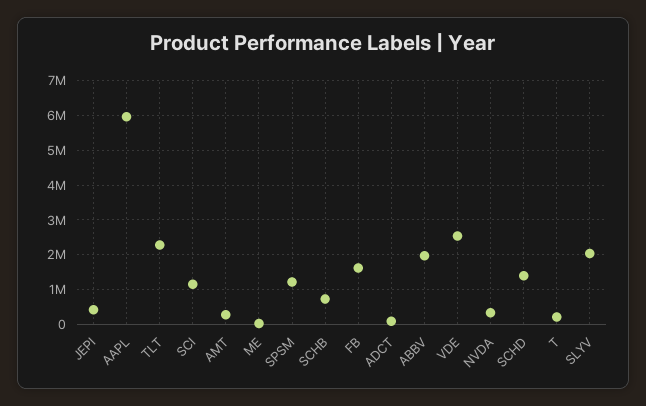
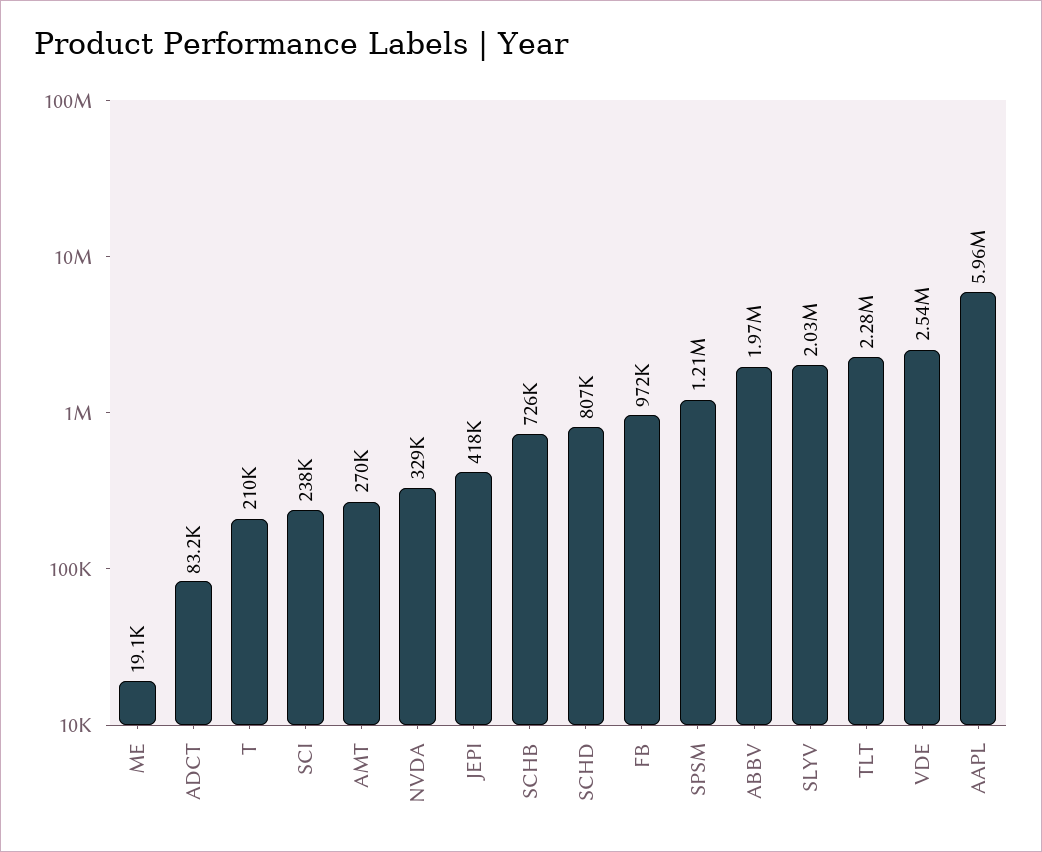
SCI: 1200000 -> 238000
FB: 1600000 -> 972000
SCHD: 1400000 -> 807000

